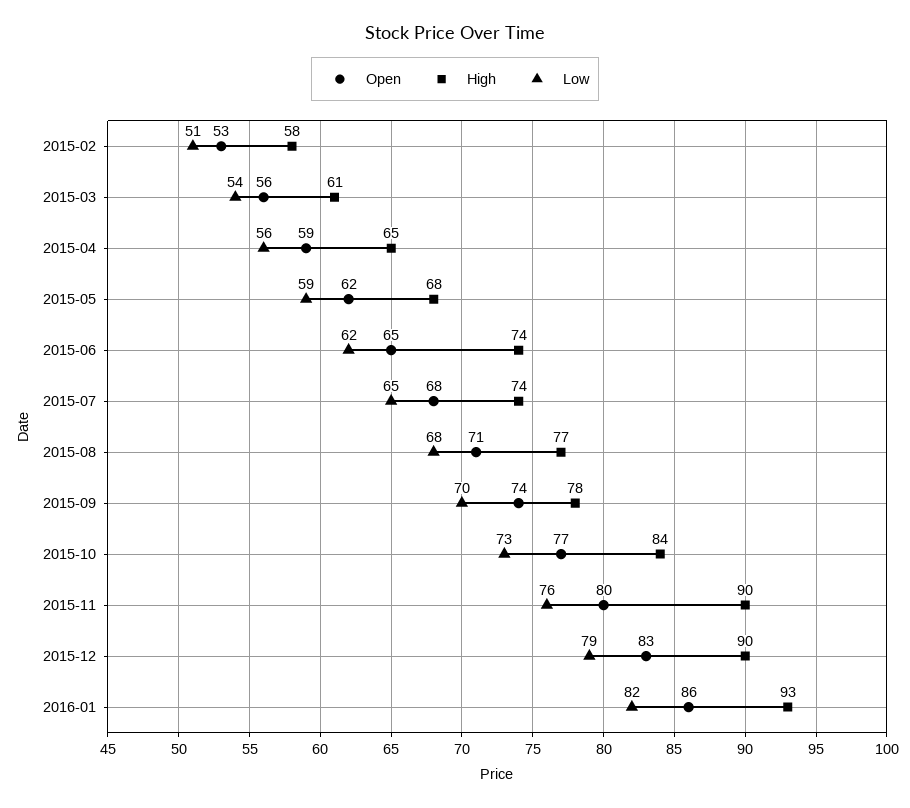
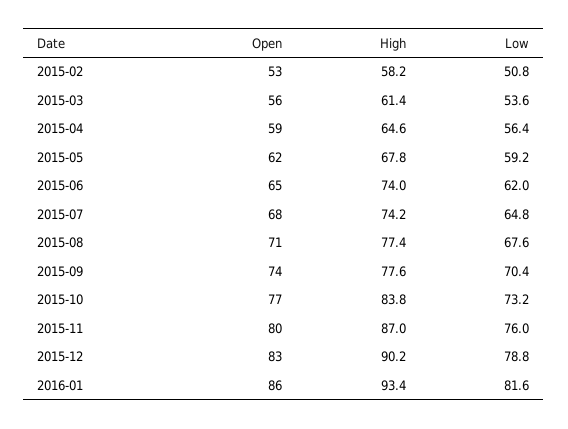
High, 2015-11: 90 -> 87

